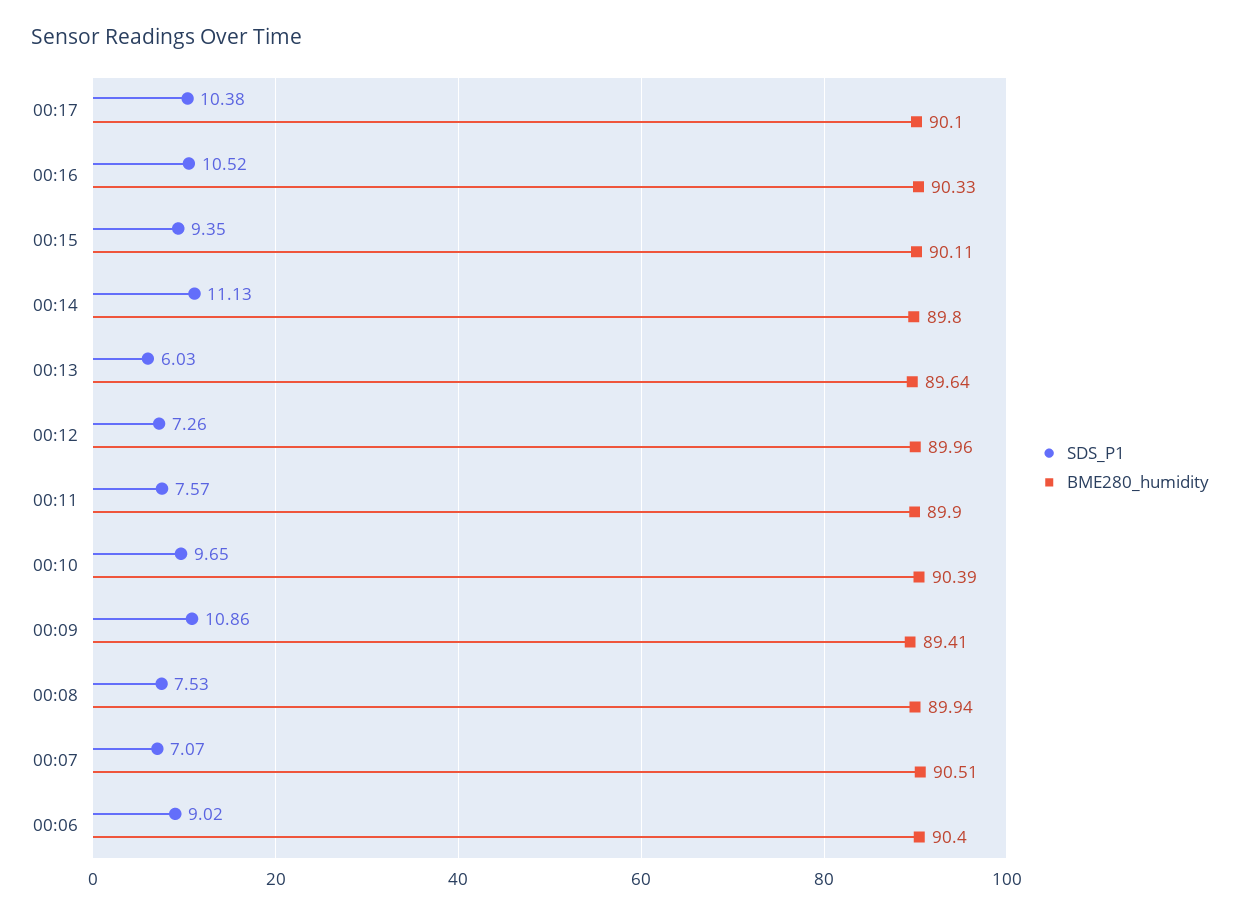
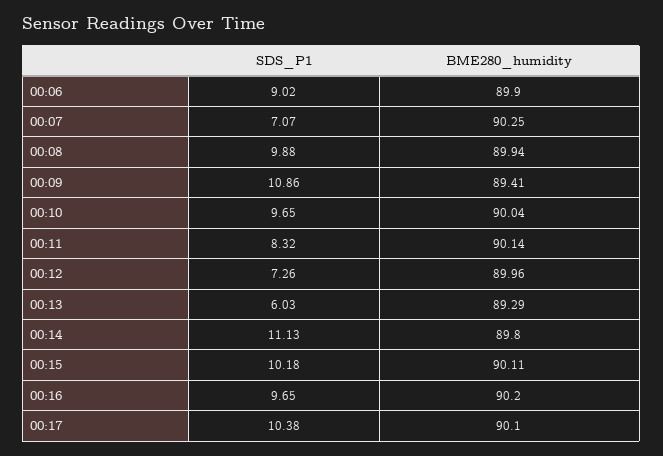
SDS_P1, 00:16: 10.52 -> 9.65
BME280_humidity, 00:16: 90.33 -> 90.2
SDS_P1, 00:15: 9.35 -> 10.18
BME280_humidity, 00:13: 89.64 -> 89.29
SDS_P1, 00:11: 7.57 -> 8.32
BME280_humidity, 00:11: 89.9 -> 90.14
BME280_humidity, 00:10: 90.39 -> 90.04
SDS_P1, 00:08: 7.53 -> 9.88
BME280_humidity, 00:07: 90.51 -> 90.25
BME280_humidity, 00:06: 90.4 -> 89.9

